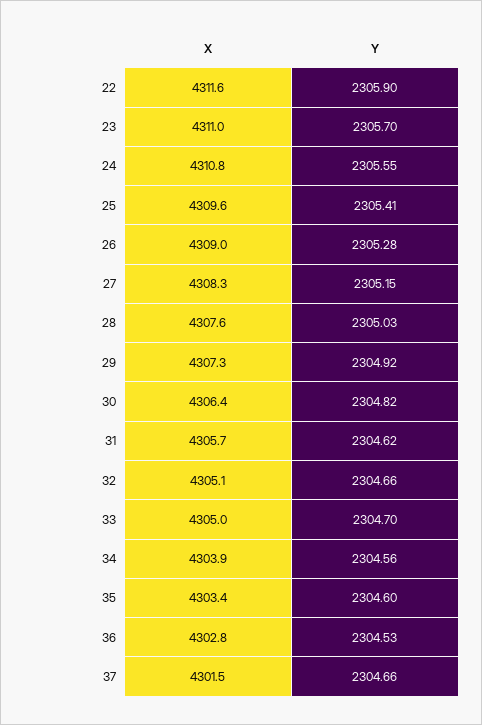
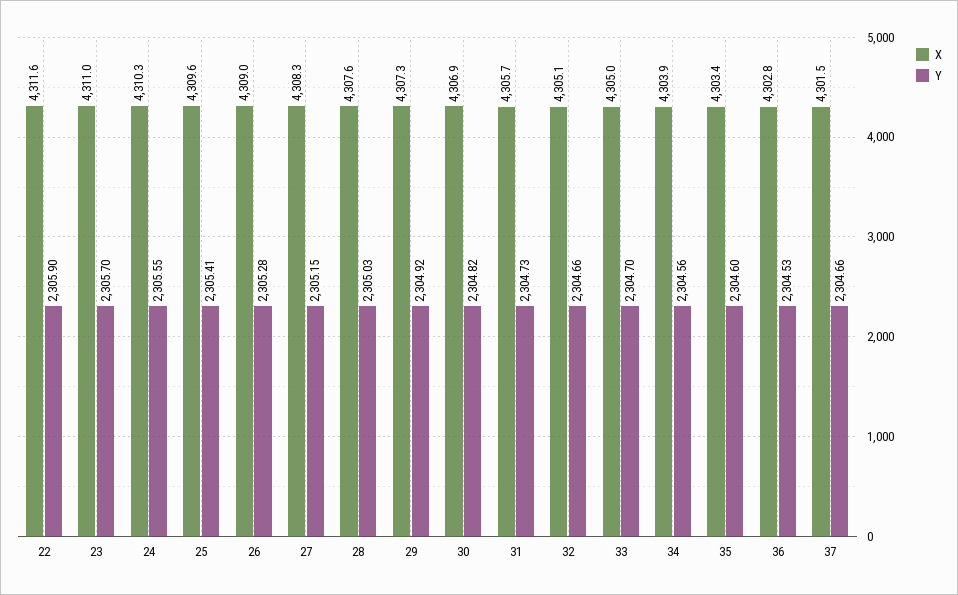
X, 24: 4310.8 -> 4310.3
X, 30: 4306.4 -> 4306.9
Y, 31: 2304.62 -> 2304.73

